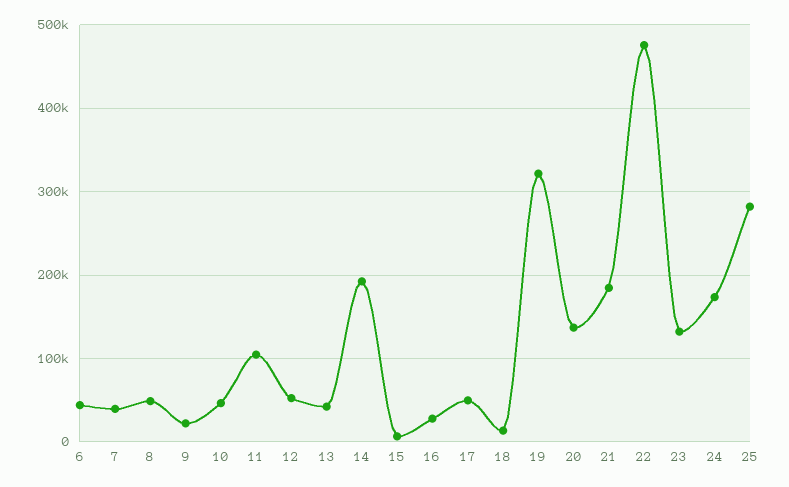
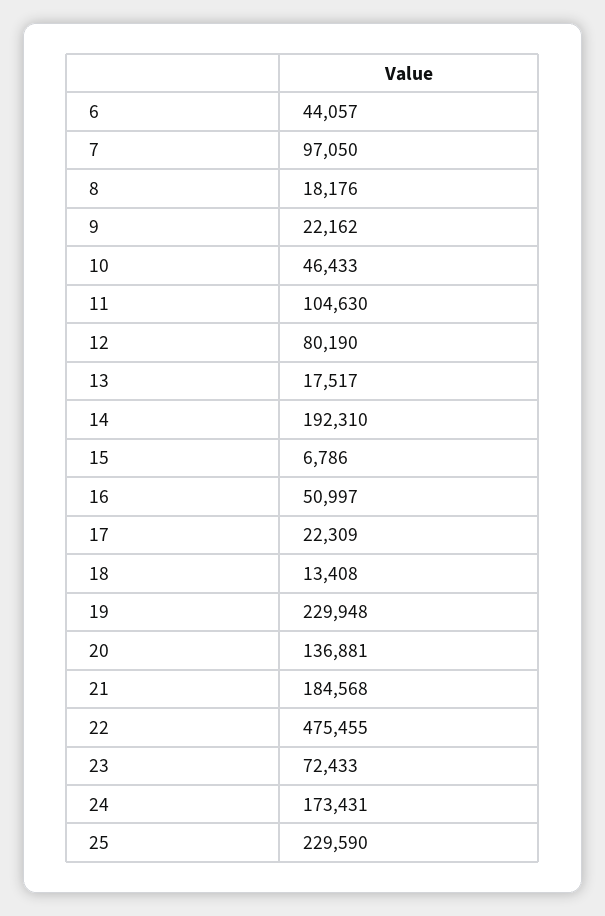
7: 40000 -> 97050
8: 50000 -> 18176
12: 50000 -> 80190
13: 40000 -> 17517
16: 30000 -> 50997
17: 50000 -> 22309
19: 320000 -> 229948
23: 130000 -> 72433
25: 280000 -> 229590

